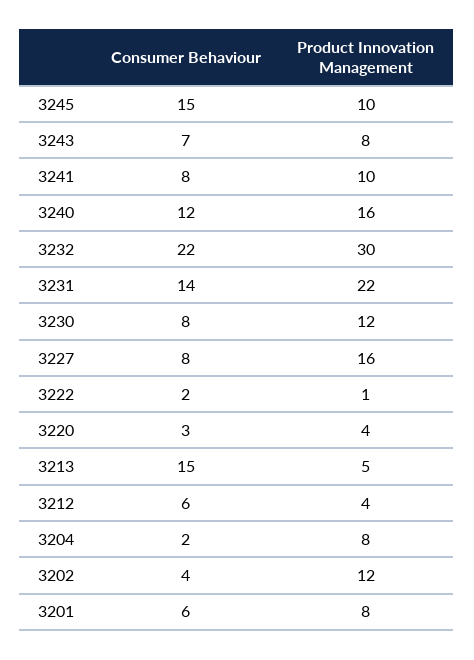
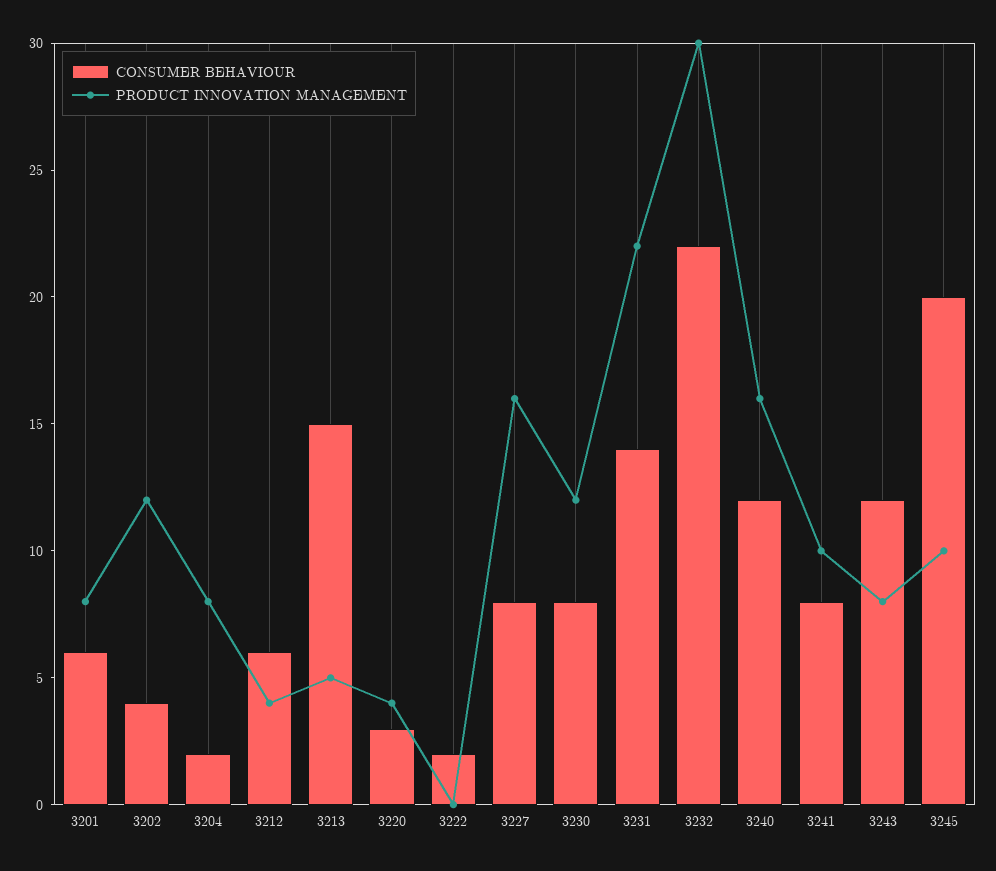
Consumer Behaviour, 3245: 15 -> 20
Consumer Behaviour, 3243: 7 -> 12
Product Innovation Management, 3222: 1 -> 0

